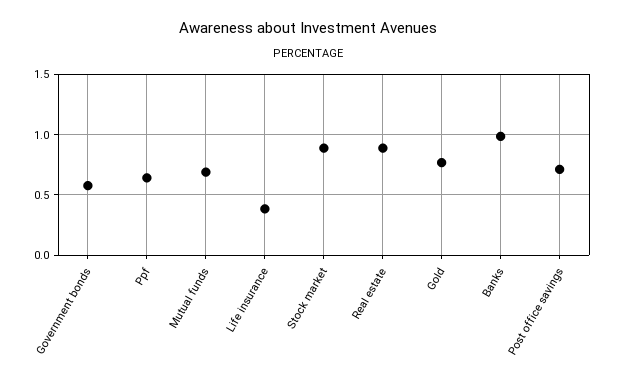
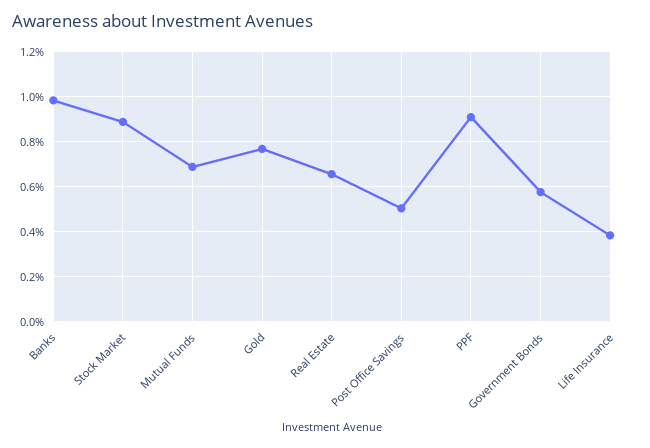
Ppf: 0.65 -> 0.9
Real estate: 0.9 -> 0.65
Post office savings: 0.7 -> 0.5

